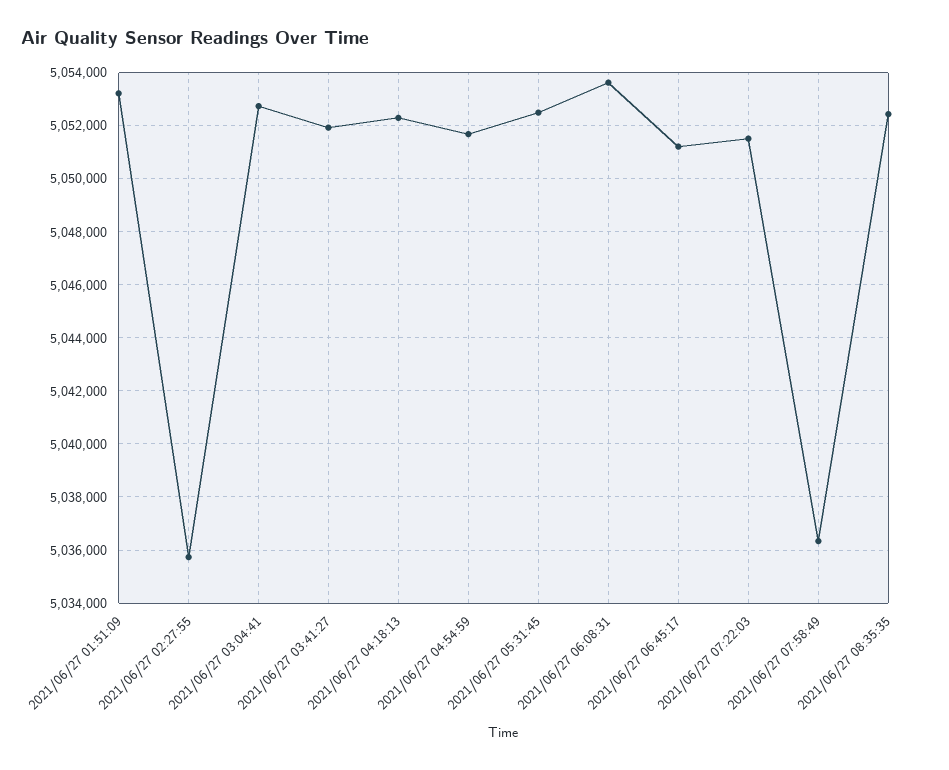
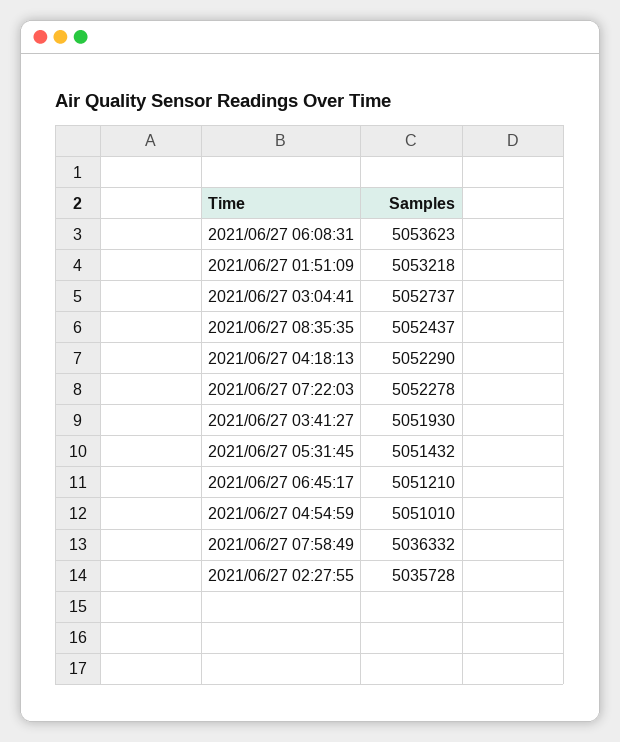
2021/06/27 04:54:59: 5051750 -> 5051010
2021/06/27 05:31:45: 5052500 -> 5051432
2021/06/27 07:22:03: 5051500 -> 5052278

